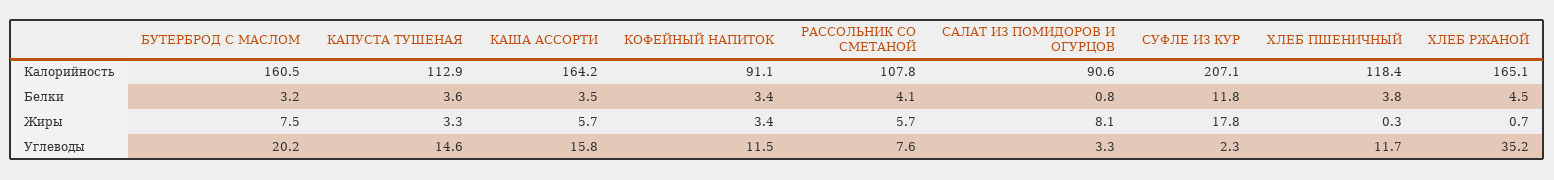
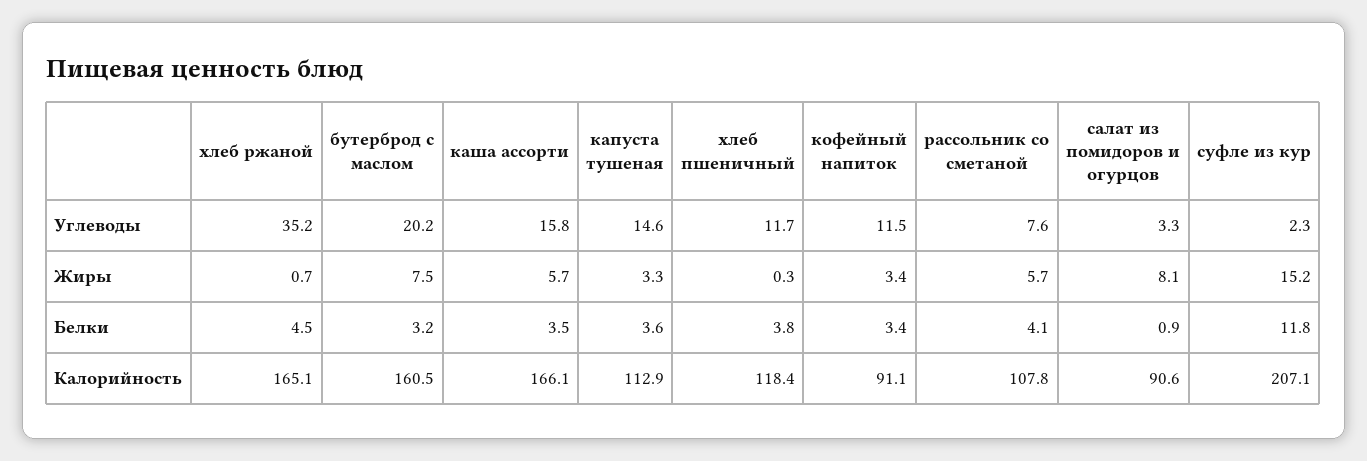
КАША АССОРТИ, Калорийность: 164.2 -> 166.1
САЛАТ ИЗ ПОМИДОРОВ И ОГУРЦОВ, Белки: 0.8 -> 0.9
СУФЛЕ ИЗ КУР, Жиры: 17.8 -> 15.2

